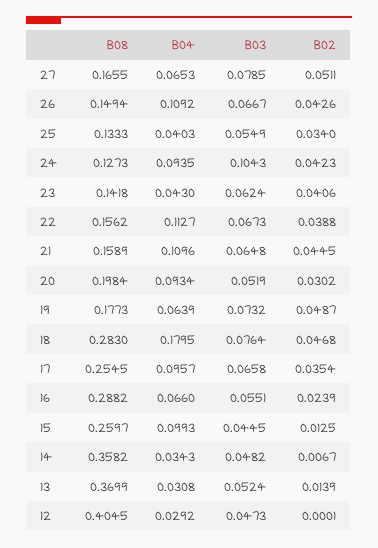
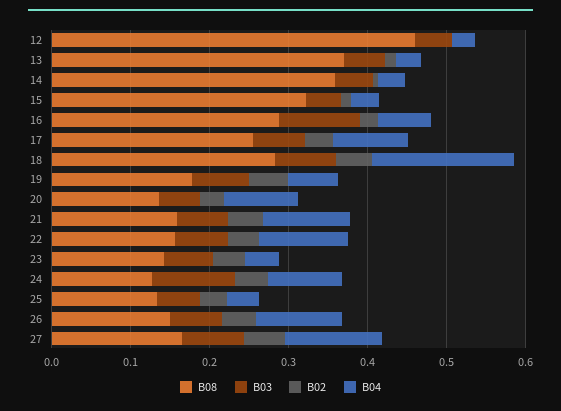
B04, 27: 0.0653 -> 0.12
B08, 20: 0.1984 -> 0.14
B03, 16: 0.0551 -> 0.1
B08, 15: 0.2597 -> 0.32
B04, 15: 0.0993 -> 0.04
B08, 12: 0.4045 -> 0.46

